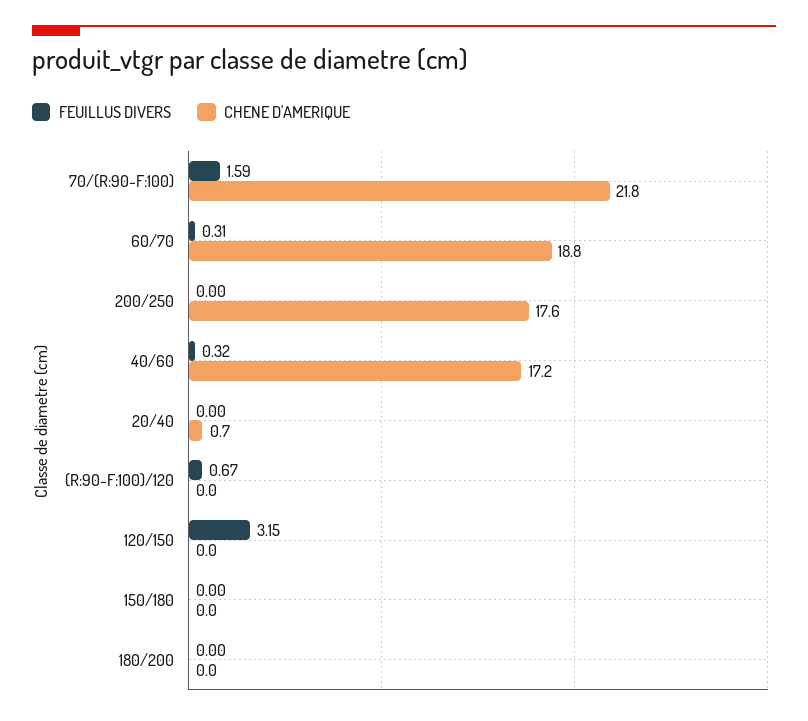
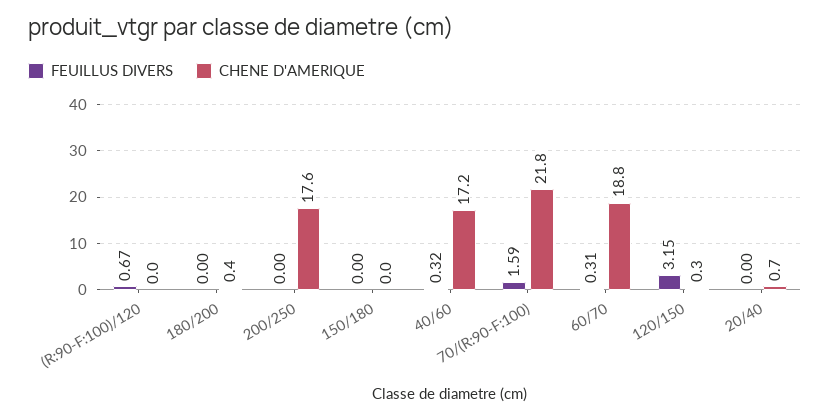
CHENE D'AMERIQUE, 120/150: 0 -> 0.3
CHENE D'AMERIQUE, 180/200: 0 -> 0.4

